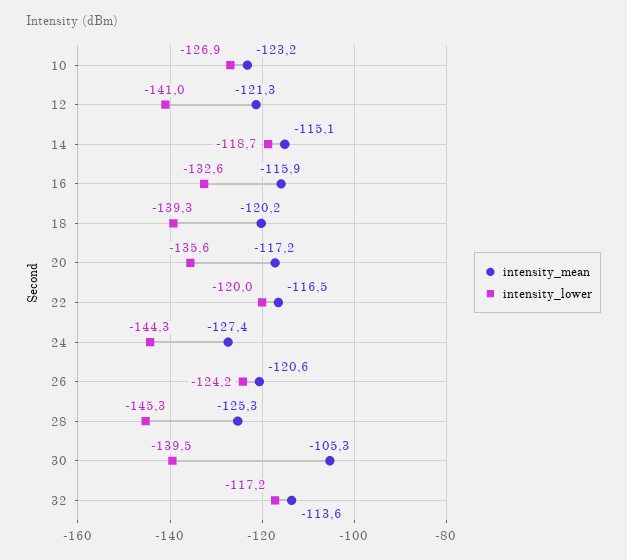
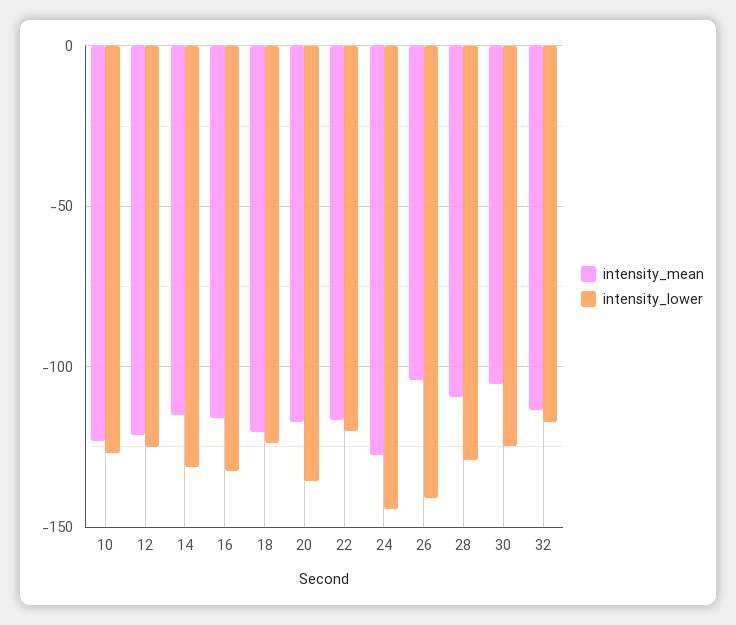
intensity_lower, 12: -141 -> -125
intensity_lower, 14: -118.7 -> -130
intensity_lower, 18: -139.3 -> -125
intensity_mean, 26: -120.6 -> -105
intensity_lower, 26: -124.2 -> -140
intensity_mean, 28: -125.3 -> -110
intensity_lower, 28: -145.3 -> -130
intensity_lower, 30: -139.5 -> -125

